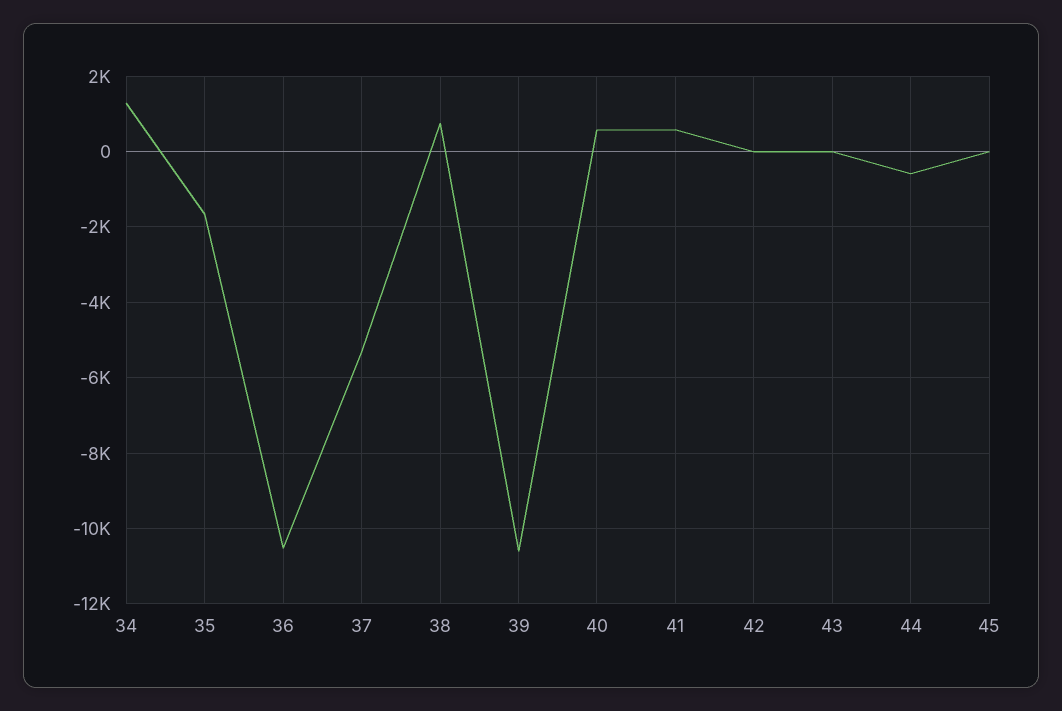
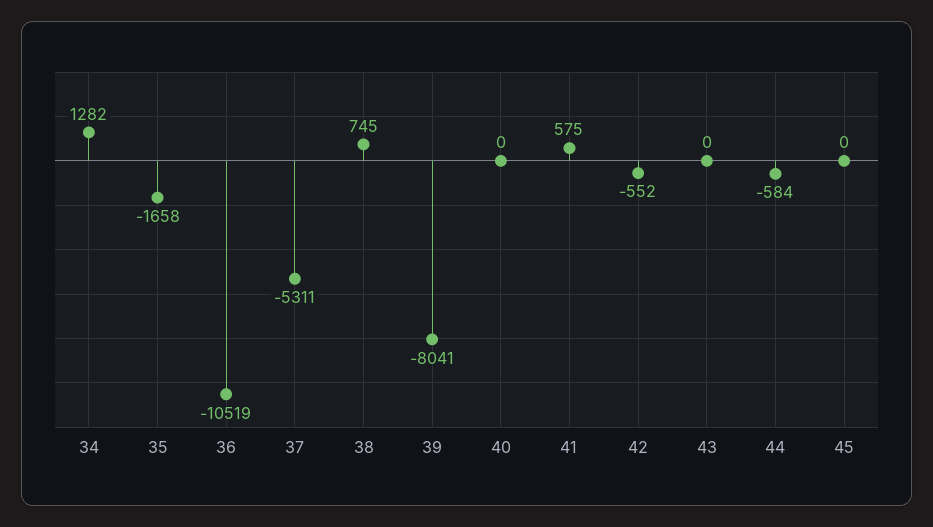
39: -10600 -> -8041
40: 600 -> 0
42: 0 -> -552

